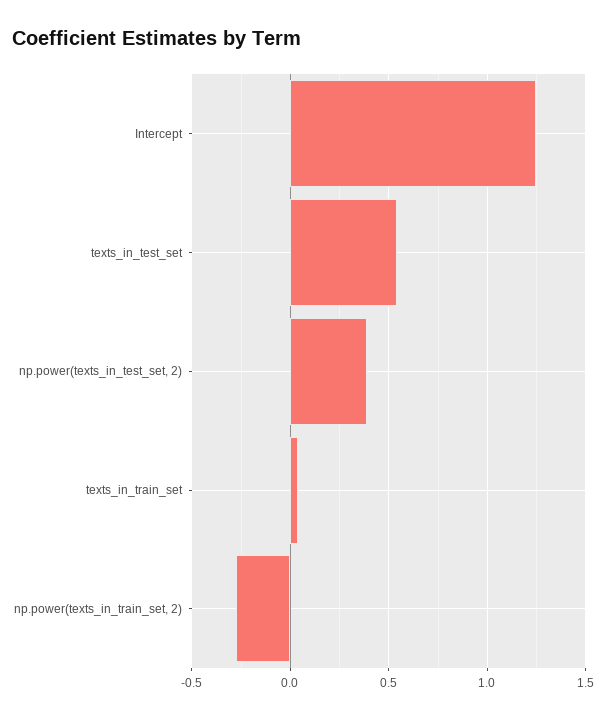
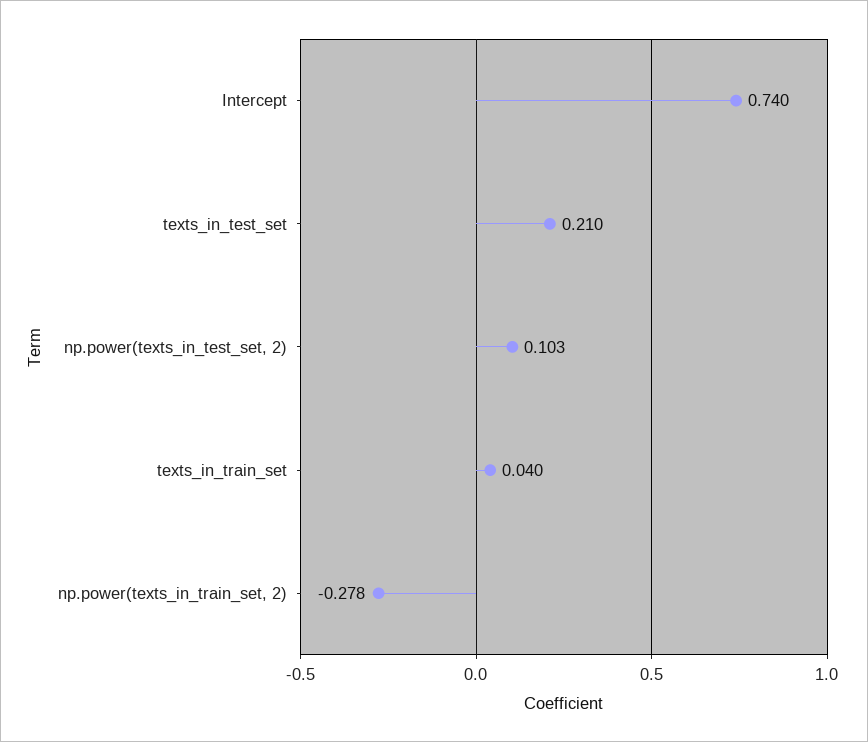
Intercept: 1.25 -> 0.74
texts_in_test_set: 0.55 -> 0.21
np.power(texts_in_test_set, 2): 0.4 -> 0.103

